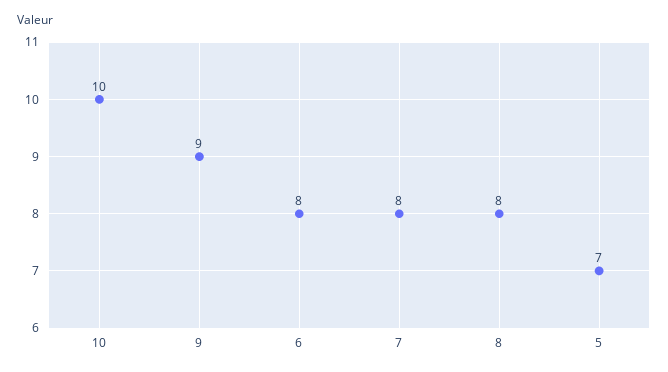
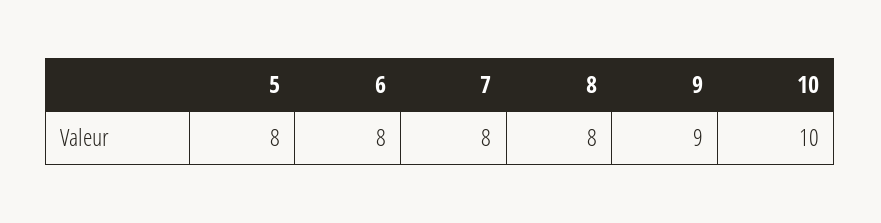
5: 7 -> 8

